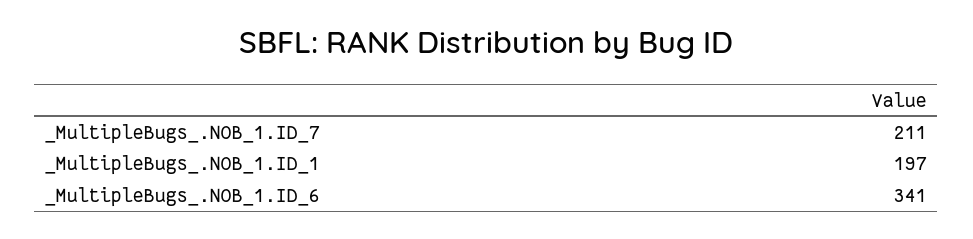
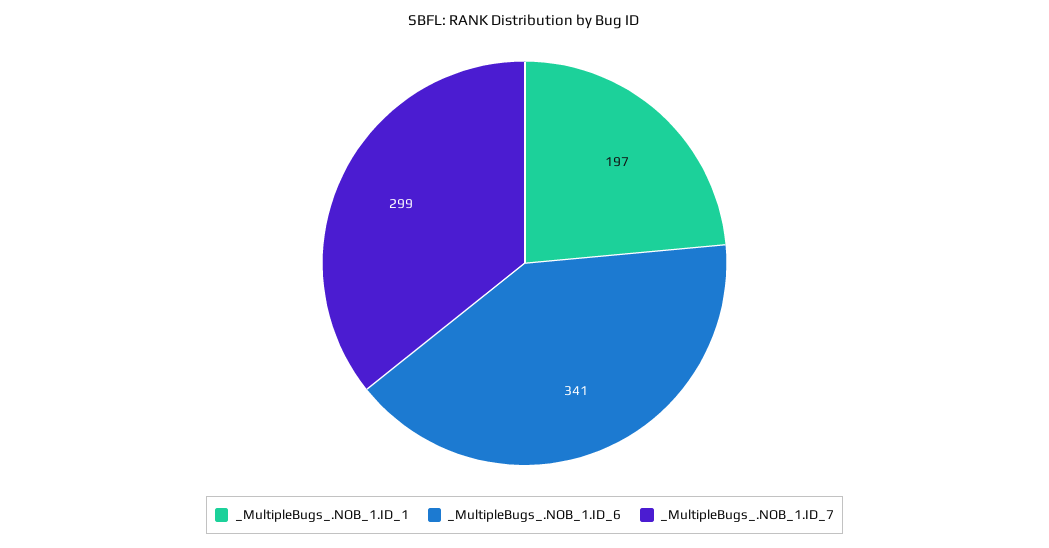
_MultipleBugs_.NOB_1.ID_7: 211 -> 299

